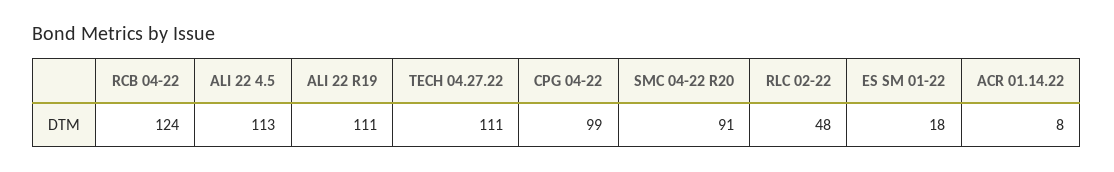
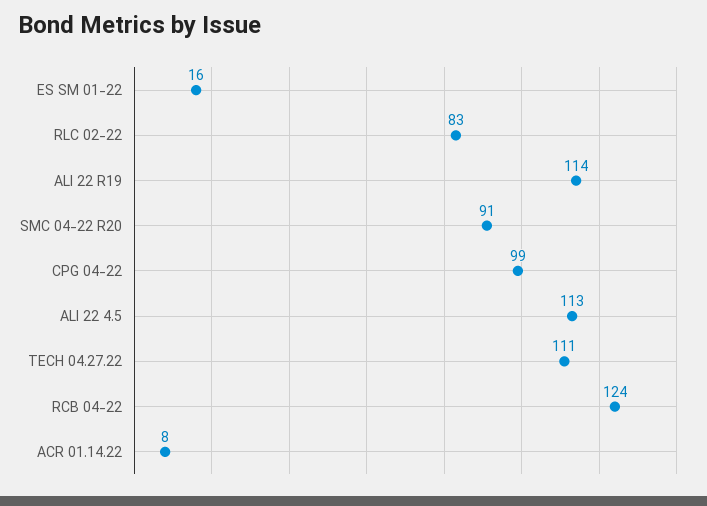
ALI 22 R19: 111 -> 114
RLC 02-22: 48 -> 83
ES SM 01-22: 18 -> 16

